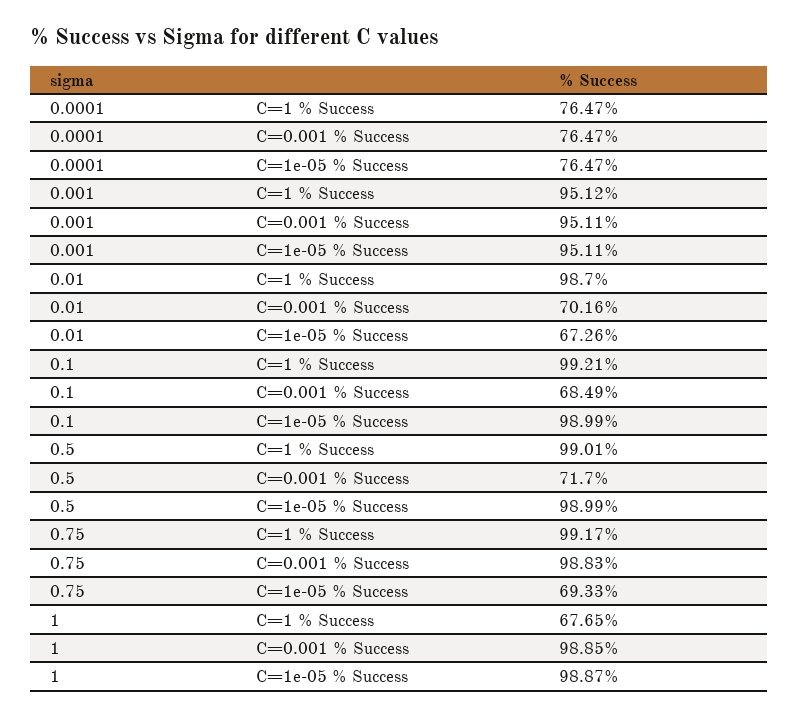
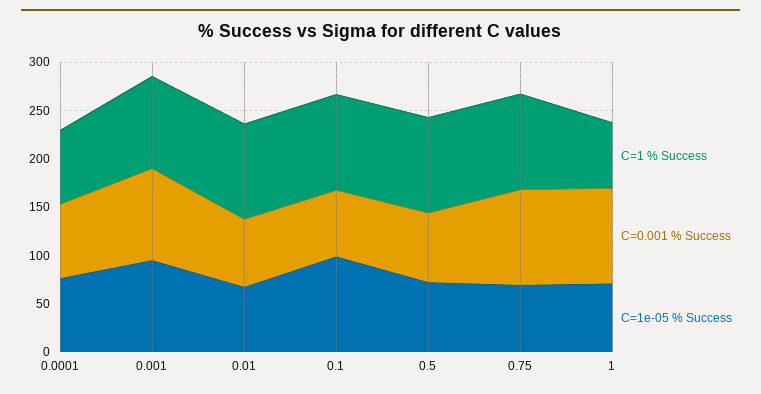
C=1e-05 % Success, 0.5: 98.99 -> 70
C=1e-05 % Success, 1: 98.87 -> 70

